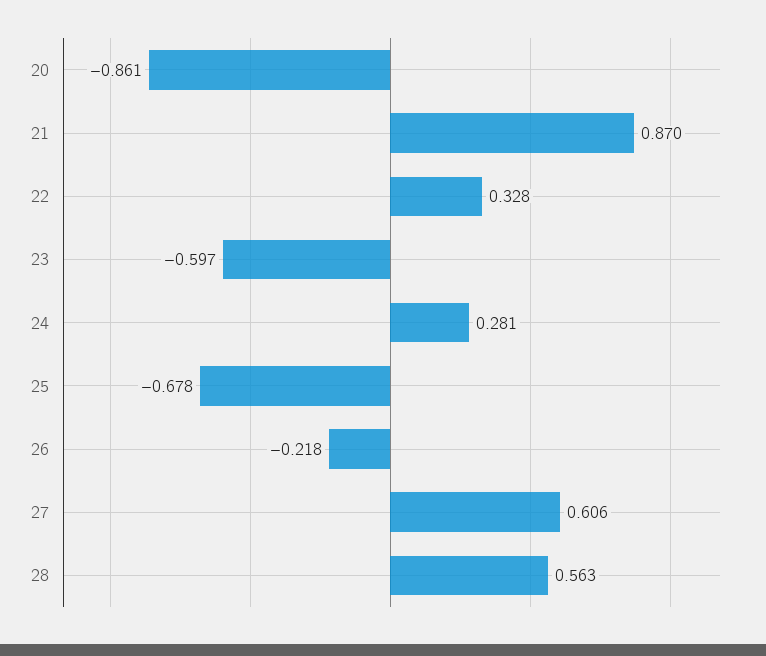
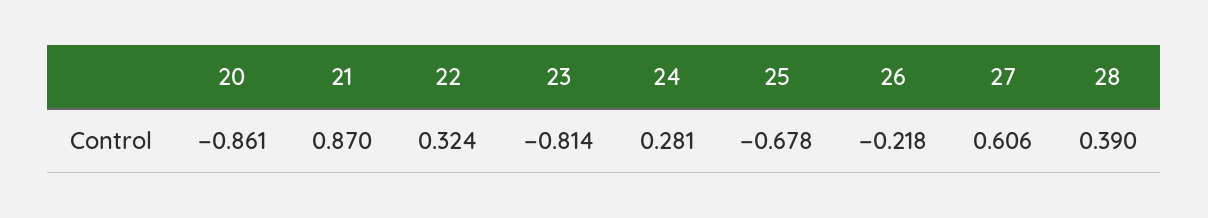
22: 0.328 -> 0.324
23: -0.597 -> -0.814
28: 0.563 -> 0.39

